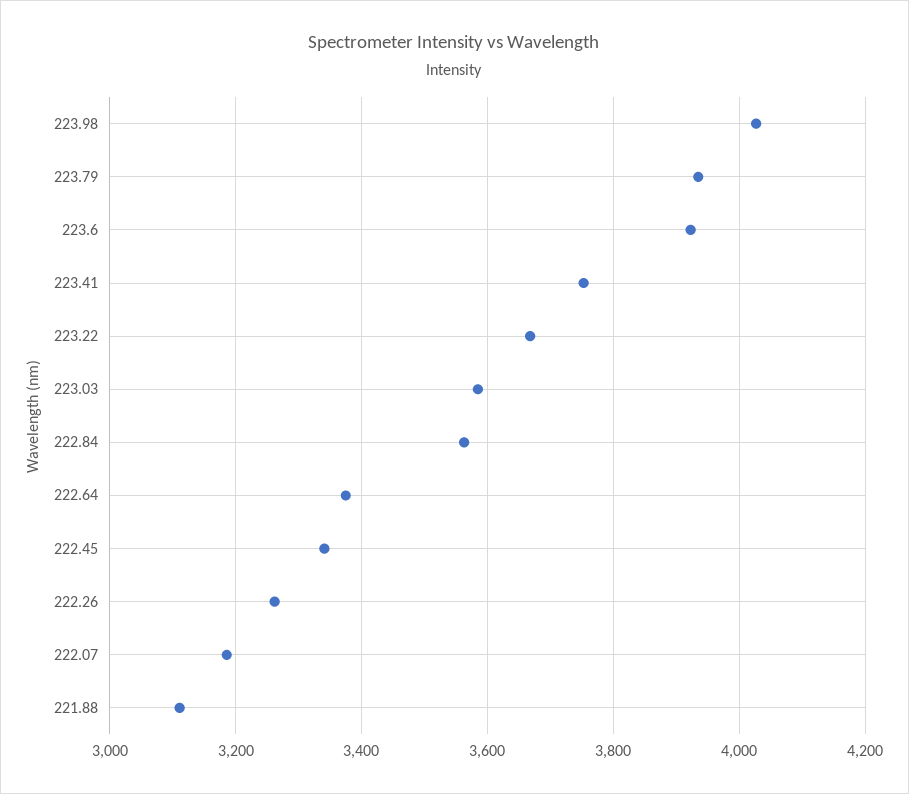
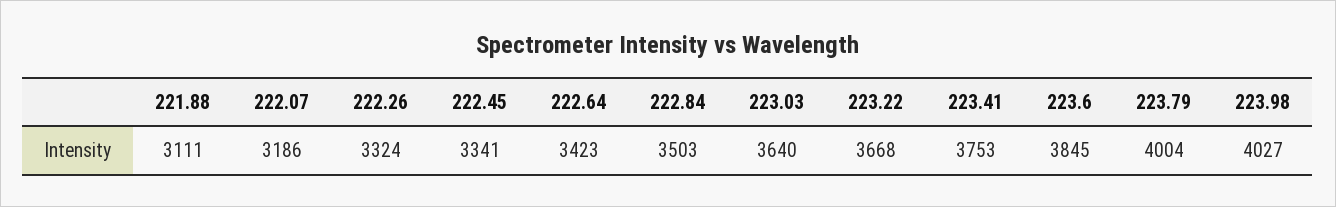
223.79: 3940 -> 4004
223.6: 3920 -> 3845
223.03: 3580 -> 3640
222.84: 3560 -> 3503
222.64: 3380 -> 3423
222.26: 3260 -> 3324

